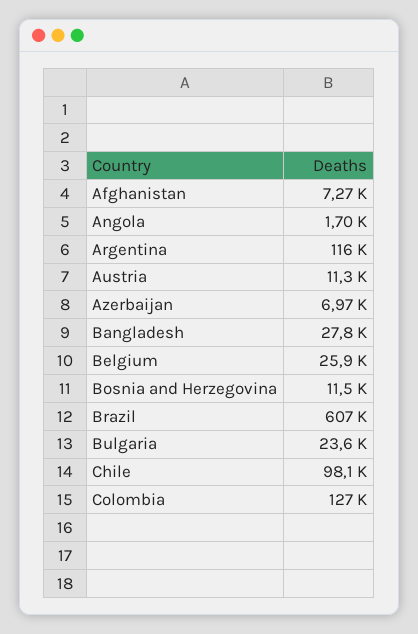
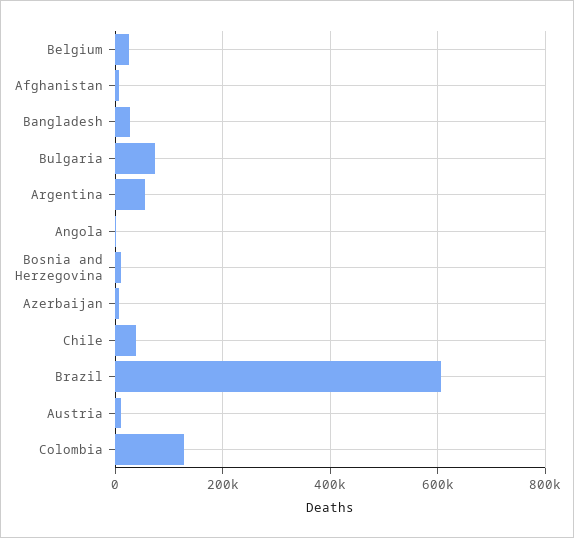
Argentina: 116000 -> 60000
Bulgaria: 23600 -> 80000
Chile: 98100 -> 40000

